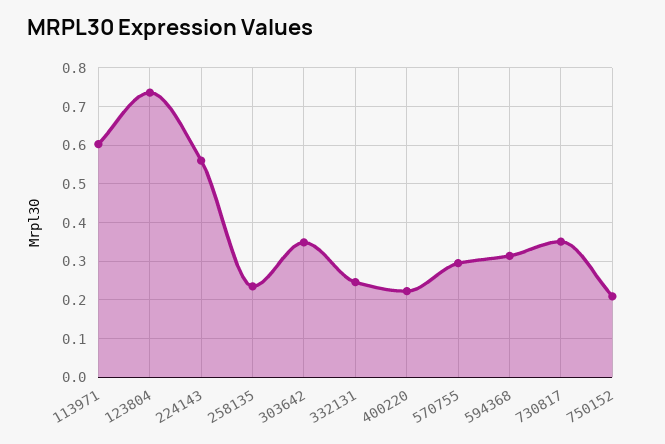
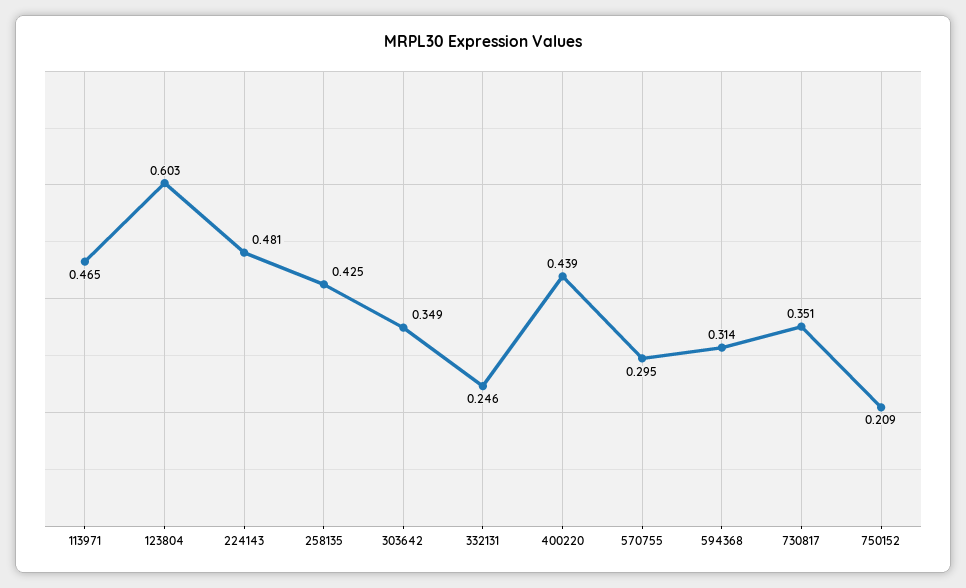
113971: 0.6 -> 0.465
123804: 0.74 -> 0.603
224143: 0.56 -> 0.481
258135: 0.24 -> 0.425
400220: 0.22 -> 0.439

